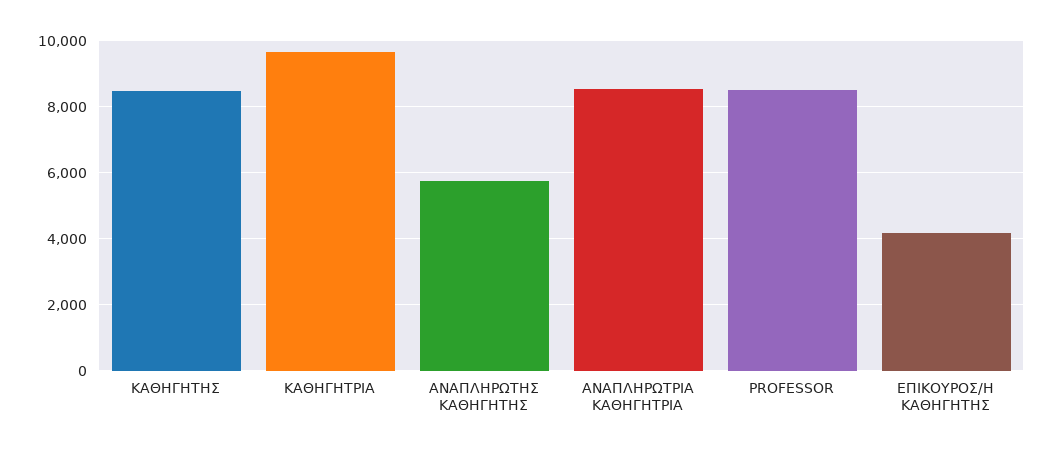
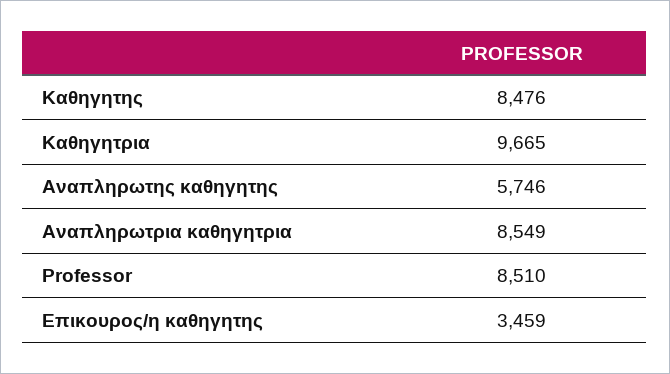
ΕΠΙΚΟΥΡΟΣ/Η ΚΑΘΗΓΗΤΗΣ: 4200 -> 3459

